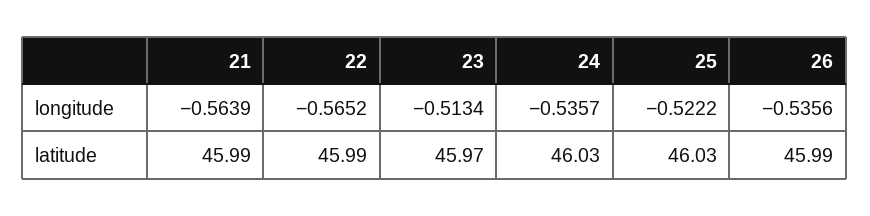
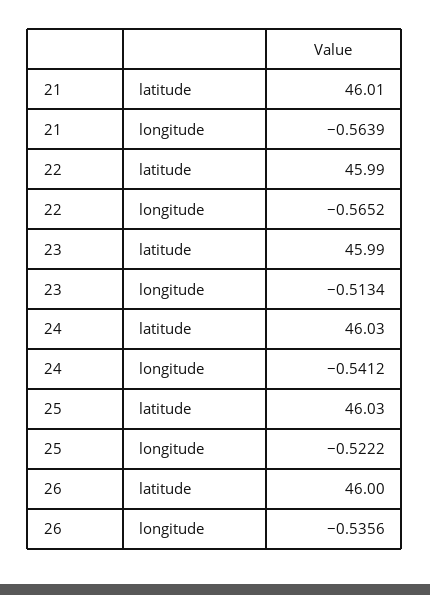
24, longitude: -0.5357 -> -0.5412
21, latitude: 45.99 -> 46.01
23, latitude: 45.97 -> 45.99
26, latitude: 45.99 -> 46

